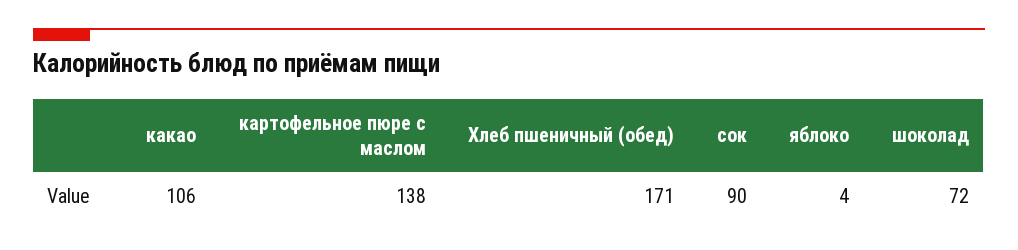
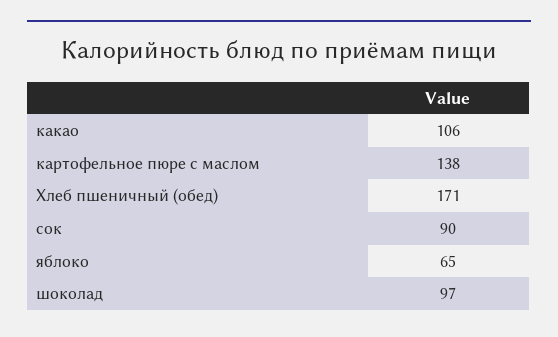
яблоко: 4 -> 65
шоколад: 72 -> 97

